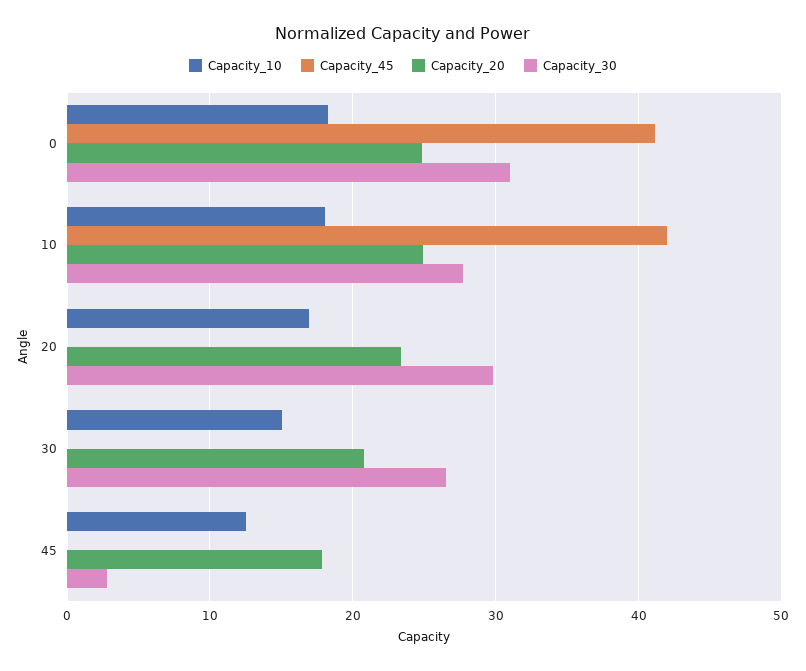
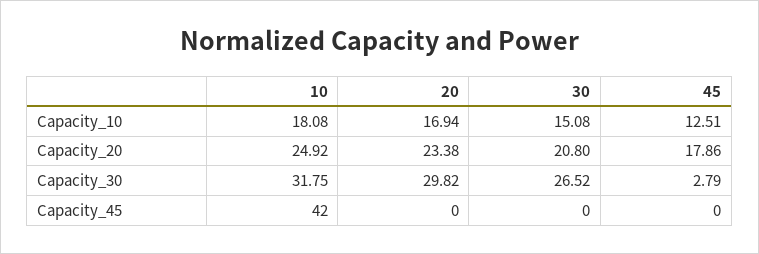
Capacity_10, 0: 18 -> none
Capacity_45, 0: 41 -> none
Capacity_20, 0: 25 -> none
Capacity_30, 0: 31 -> none
Capacity_30, 10: 28 -> 31.75

